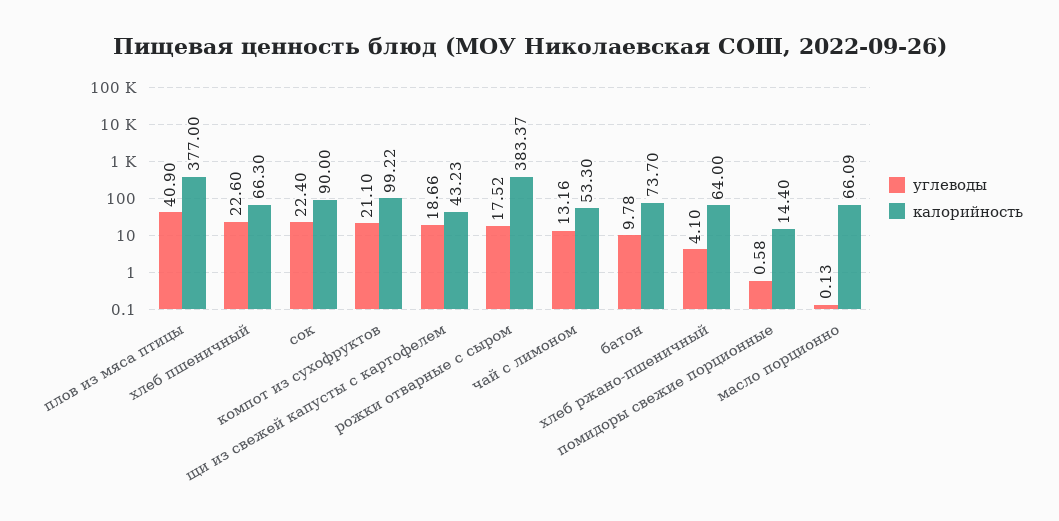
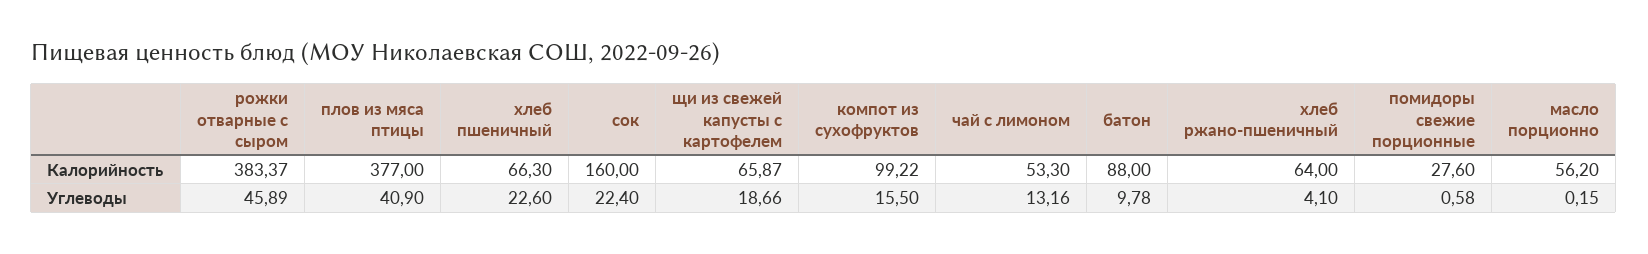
калорийность, сок: 90 -> 160
углеводы, компот из сухофруктов: 21.1 -> 15.5
калорийность, щи из свежей капусты с картофелем: 43.23 -> 65.87
углеводы, рожки отварные с сыром: 17.52 -> 45.89
калорийность, батон: 73.7 -> 88
калорийность, помидоры свежие порционные: 14.4 -> 27.6
углеводы, масло порционно: 0.13 -> 0.15
калорийность, масло порционно: 66.09 -> 56.2

